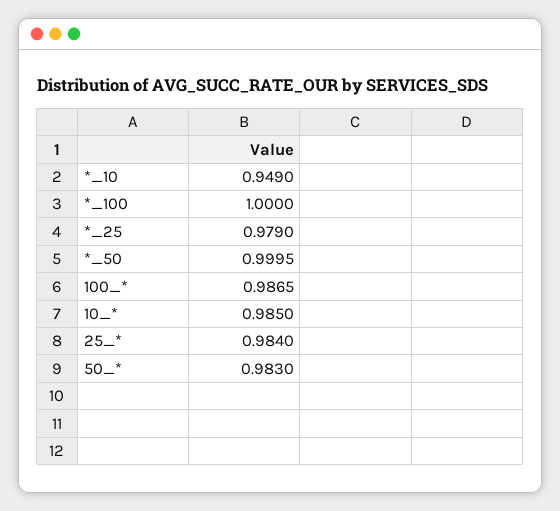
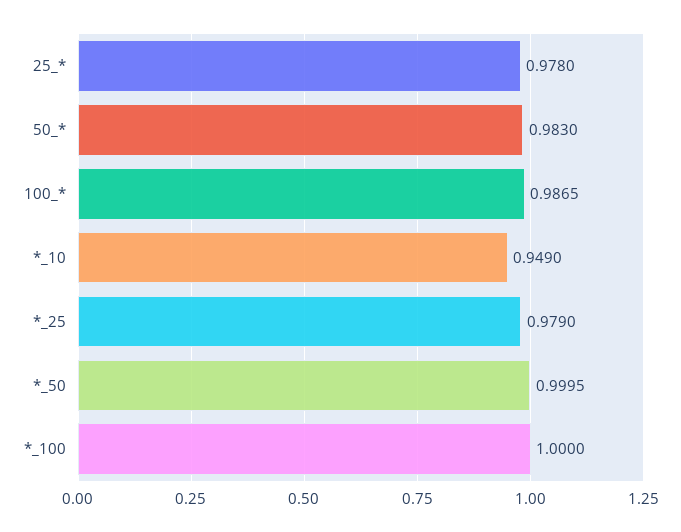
10_*: 0.985 -> none
25_*: 0.984 -> 0.978

